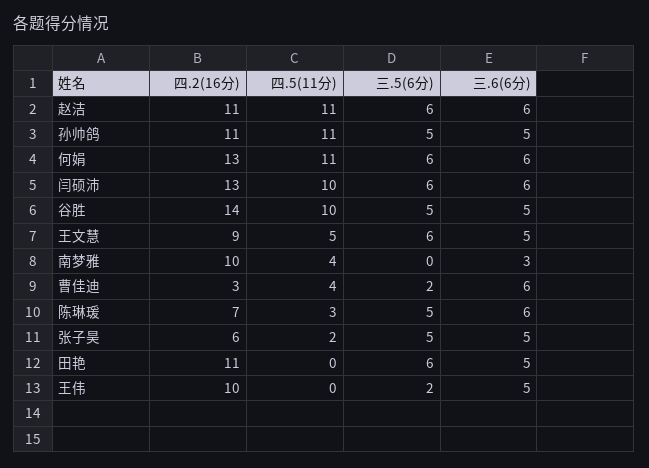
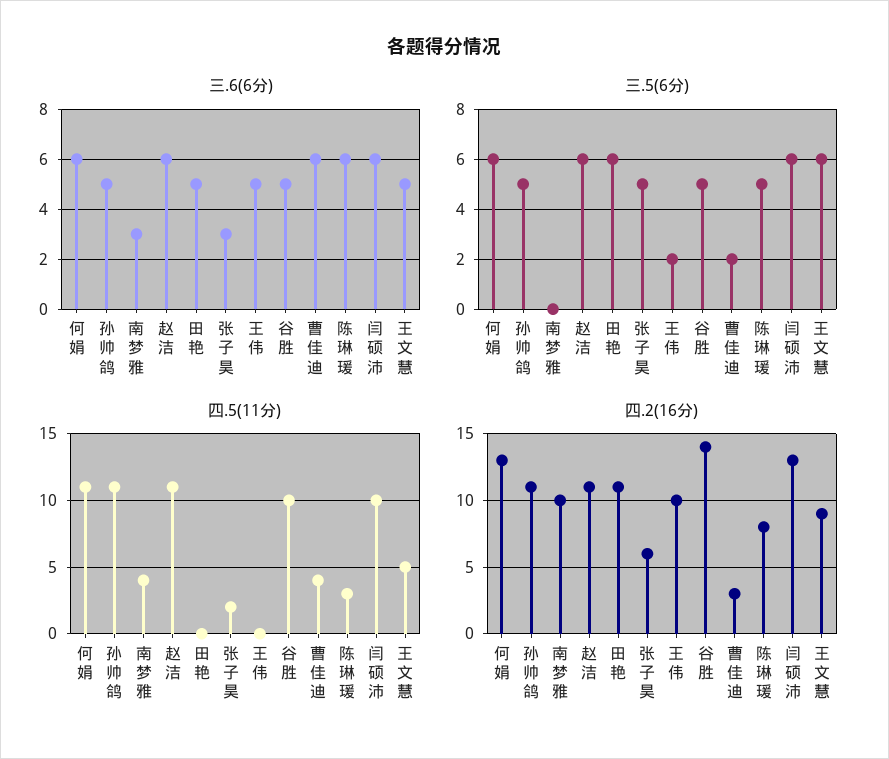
四.2(16分), 陈琳瑗: 7 -> 8
三.6(6分), 张子昊: 5 -> 3

